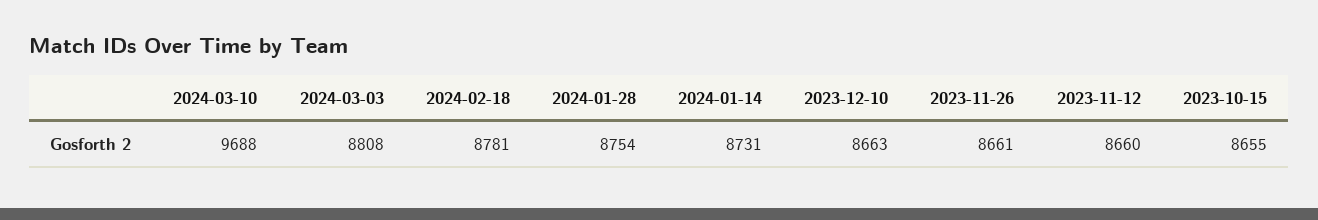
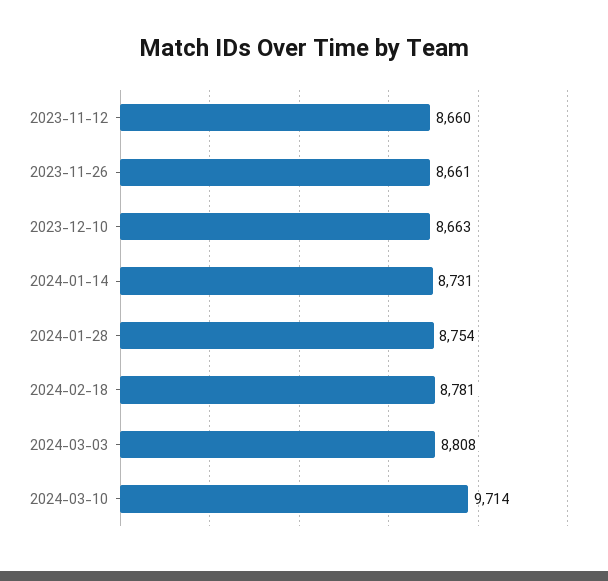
2024-03-10: 9688 -> 9714
2023-10-15: 8655 -> none

